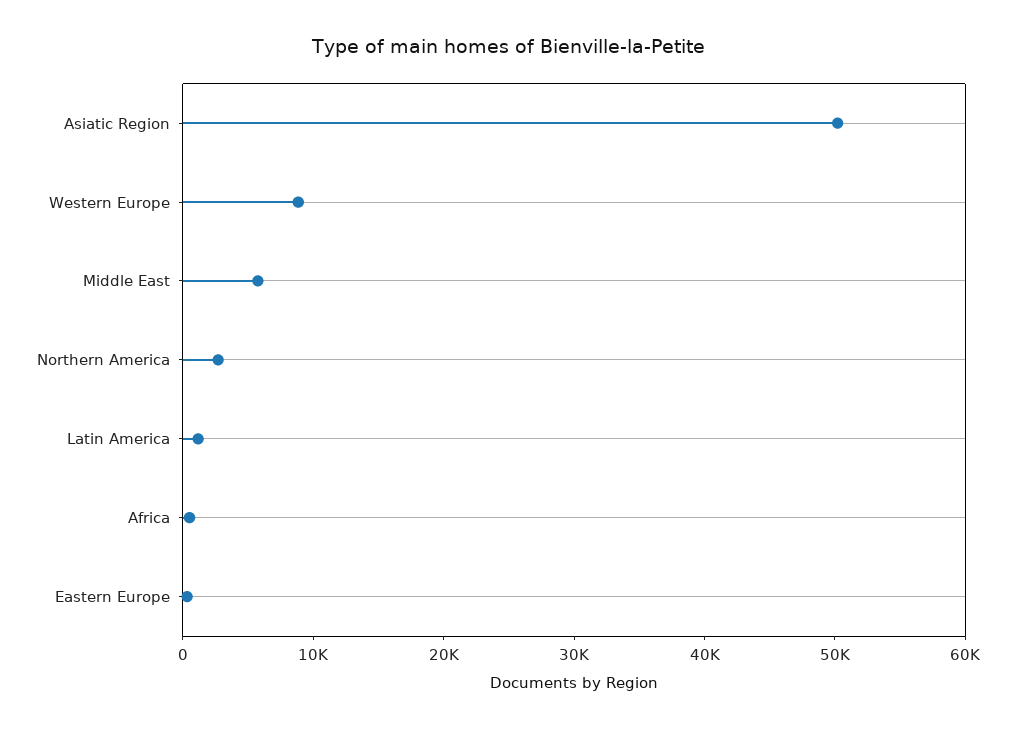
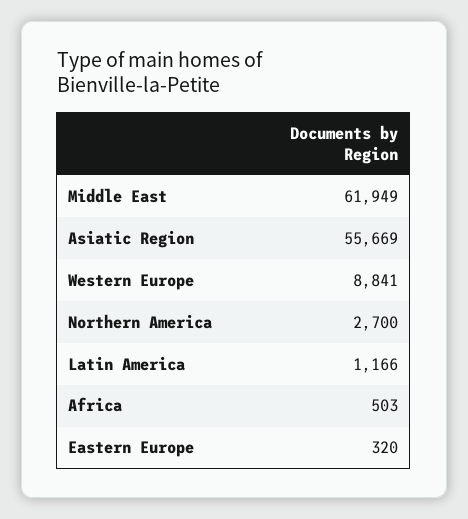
Asiatic Region: 50000 -> 55669
Middle East: 6000 -> 61949

